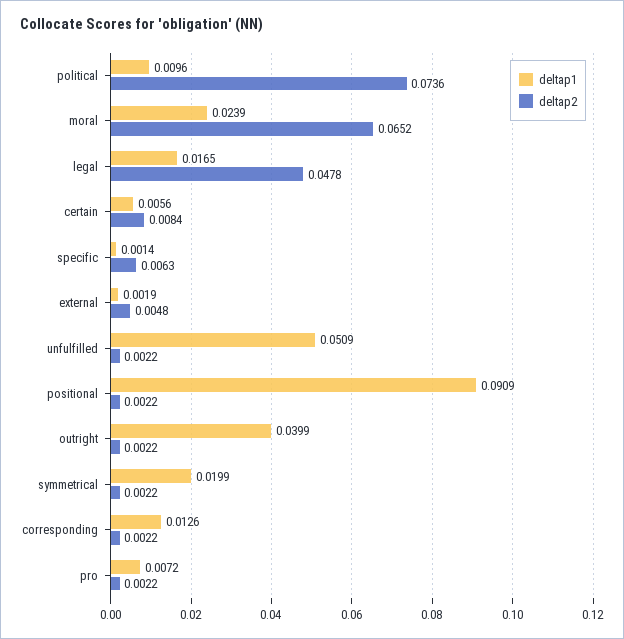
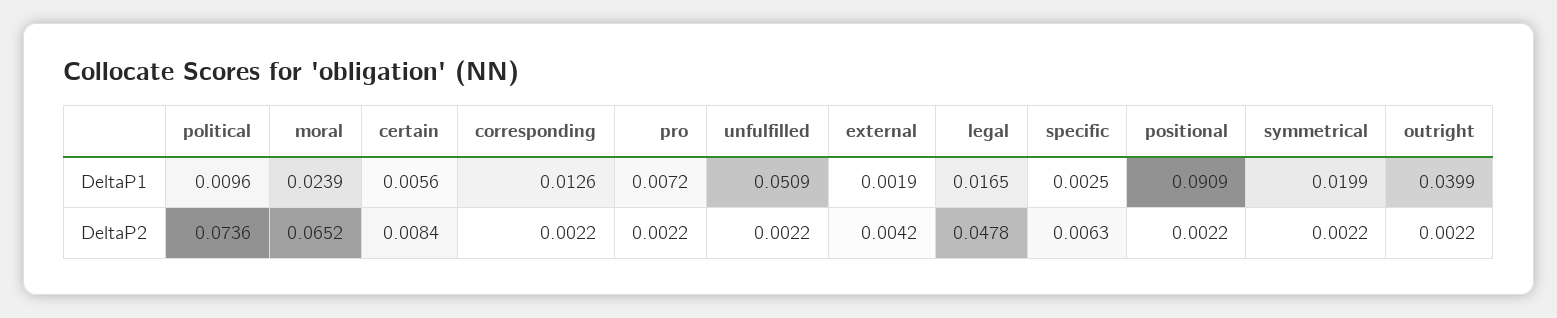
deltap1, specific: 0.0014 -> 0.0025
deltap2, external: 0.0048 -> 0.0042

